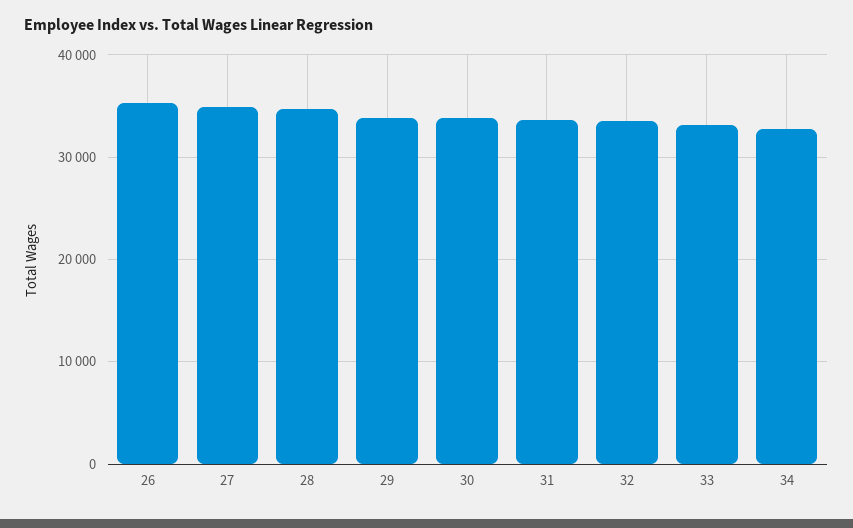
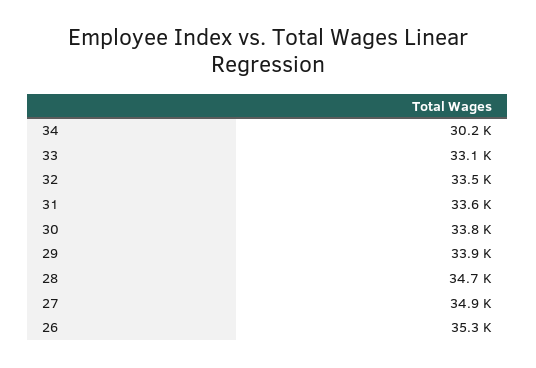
34: 33000 -> 30200

